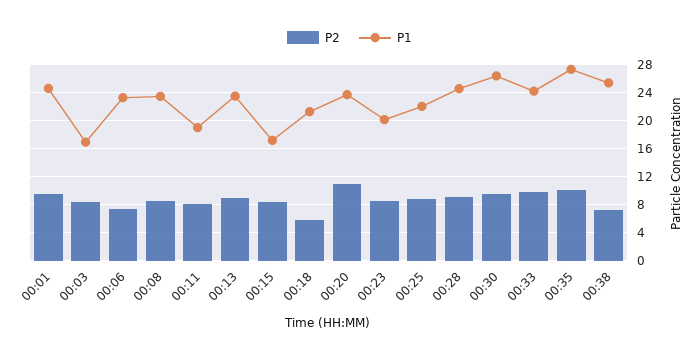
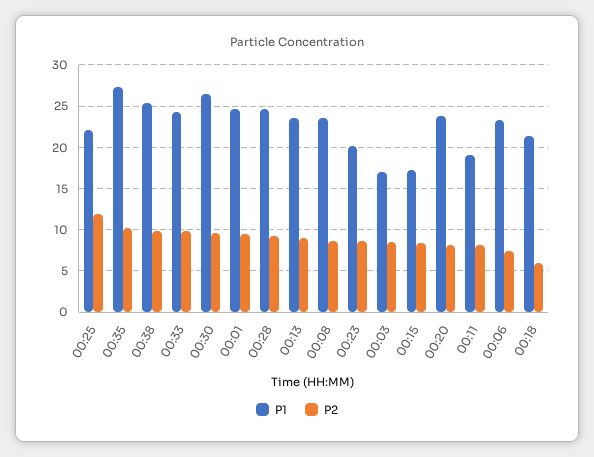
P2, 00:20: 11 -> 8
P2, 00:25: 9 -> 12
P2, 00:38: 7 -> 10

